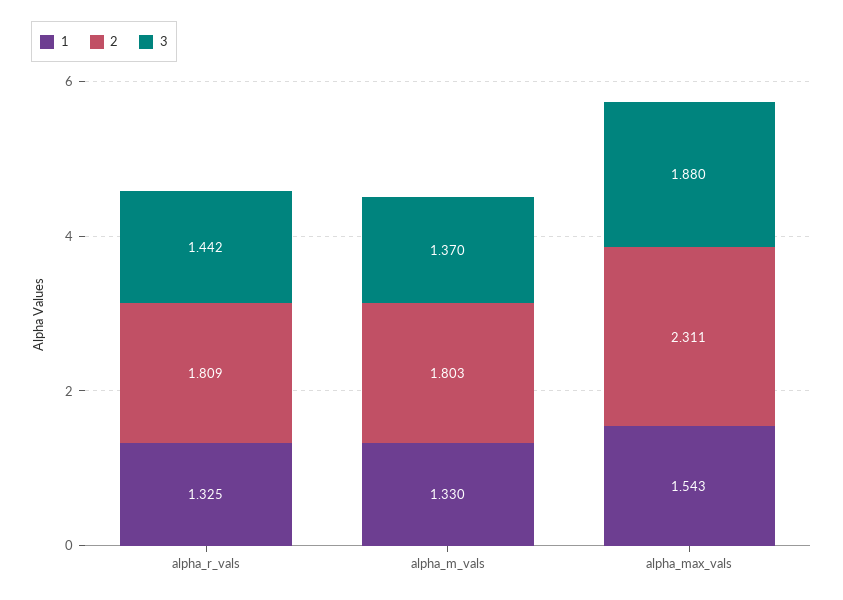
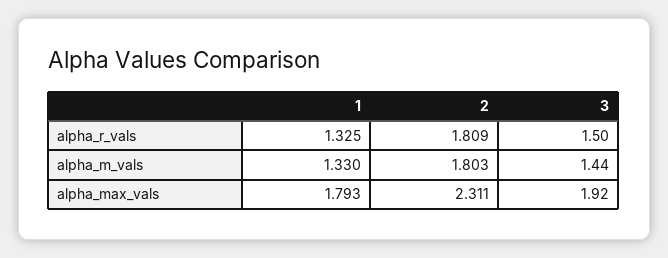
3, alpha_r_vals: 1.442 -> 1.5
3, alpha_m_vals: 1.37 -> 1.44
1, alpha_max_vals: 1.543 -> 1.793
3, alpha_max_vals: 1.88 -> 1.92

